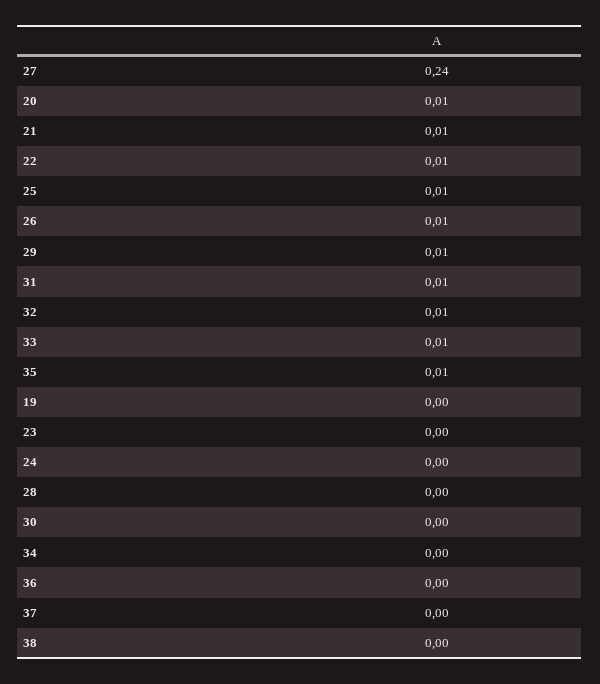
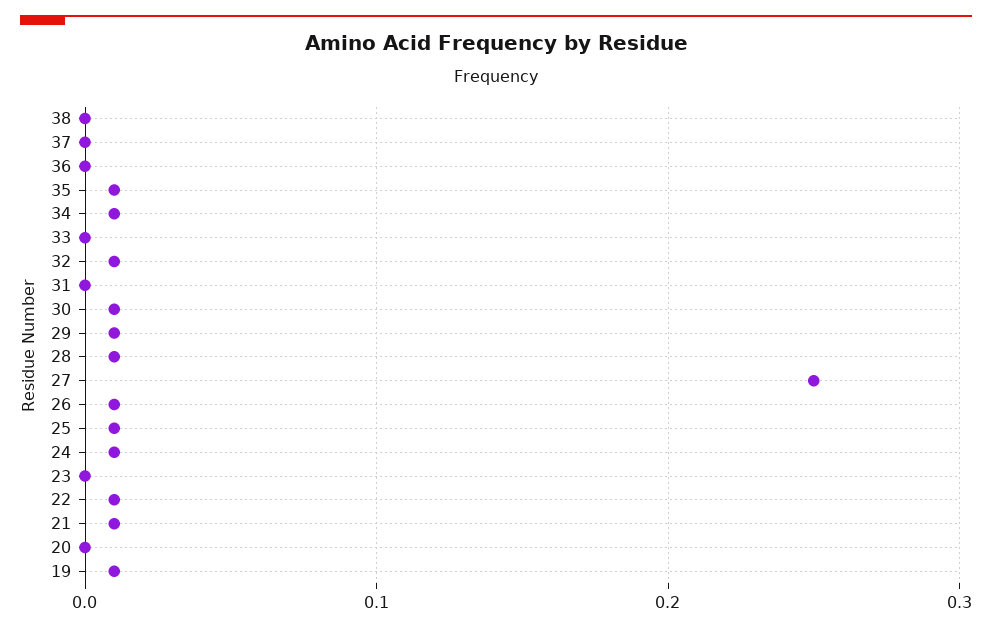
27: 0.24 -> 0.25
20: 0.01 -> 0
31: 0.01 -> 0
33: 0.01 -> 0
19: 0 -> 0.01
24: 0 -> 0.01
28: 0 -> 0.01
30: 0 -> 0.01
34: 0 -> 0.01

